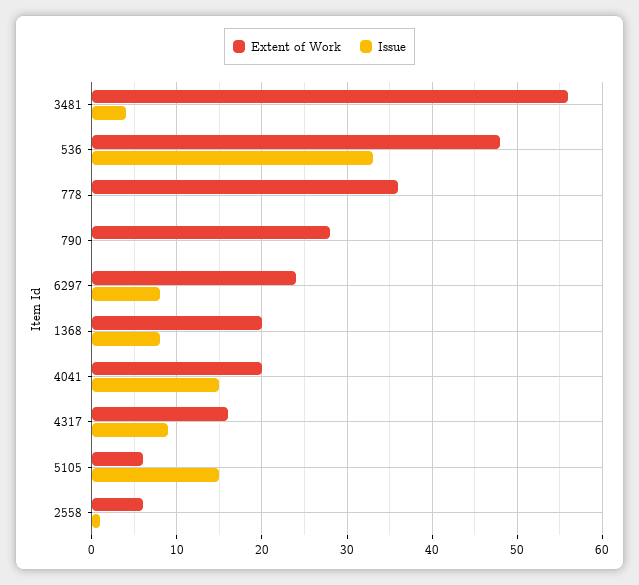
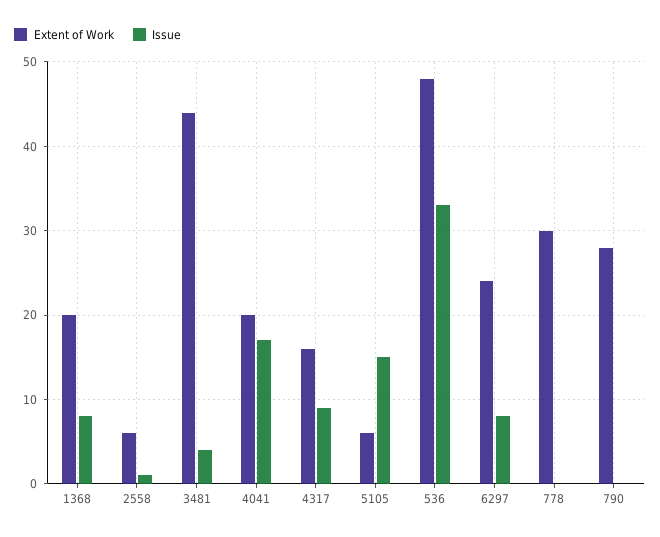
Extent of Work, 3481: 56 -> 44
Extent of Work, 778: 36 -> 30
Issue, 4041: 15 -> 17

